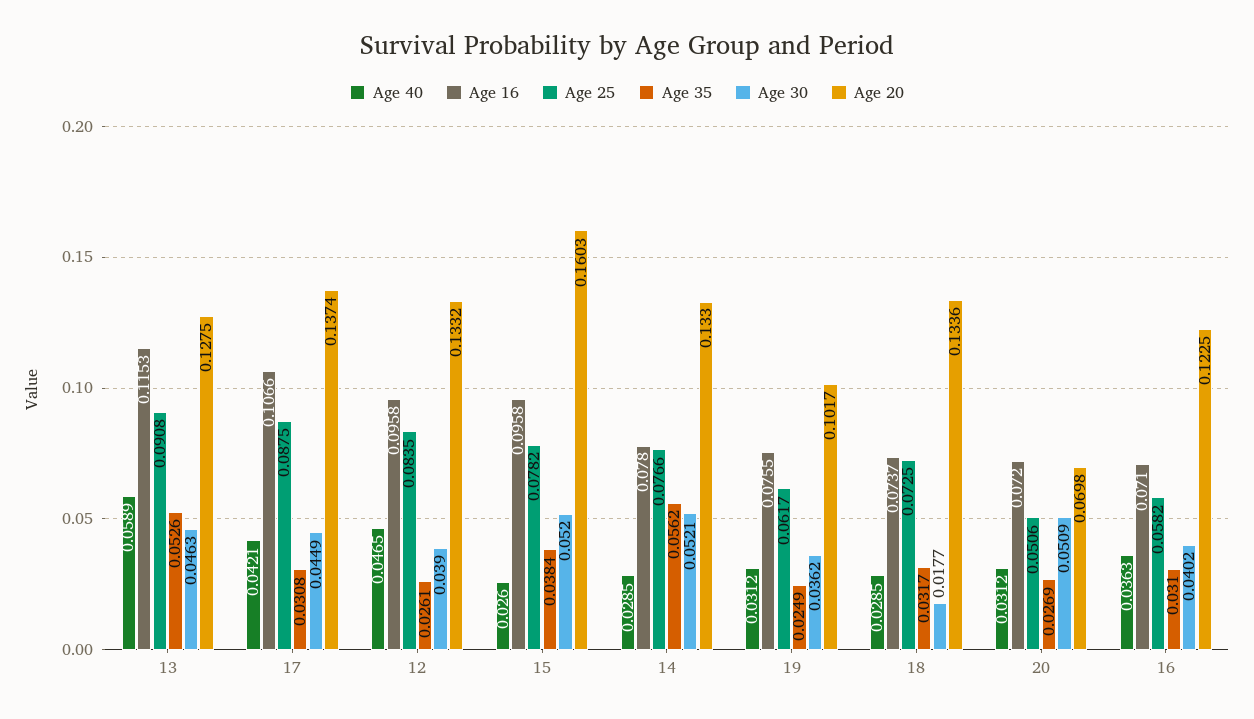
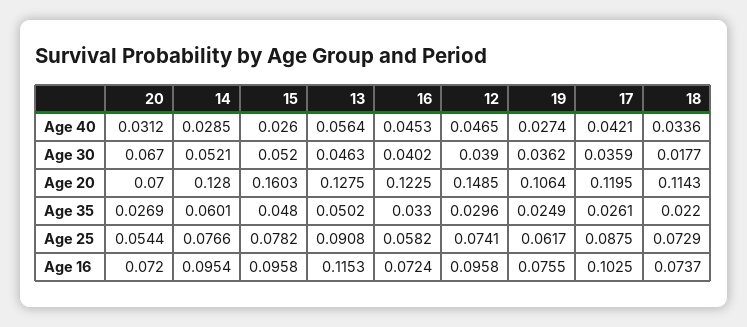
Age 40, 13: 0.0589 -> 0.0564
Age 35, 13: 0.0526 -> 0.0502
Age 16, 17: 0.1066 -> 0.1025
Age 35, 17: 0.0308 -> 0.0261
Age 30, 17: 0.0449 -> 0.0359
Age 20, 17: 0.1374 -> 0.1195
Age 25, 12: 0.0835 -> 0.0741
Age 35, 12: 0.0261 -> 0.0296
Age 20, 12: 0.1332 -> 0.1485
Age 35, 15: 0.0384 -> 0.048
Age 16, 14: 0.078 -> 0.0954
Age 35, 14: 0.0562 -> 0.0601
Age 20, 14: 0.133 -> 0.128
Age 40, 19: 0.0312 -> 0.0274
Age 20, 19: 0.1017 -> 0.1064
Age 40, 18: 0.0285 -> 0.0336
Age 25, 18: 0.0725 -> 0.0729
Age 35, 18: 0.0317 -> 0.022
Age 20, 18: 0.1336 -> 0.1143
Age 25, 20: 0.0506 -> 0.0544
Age 30, 20: 0.0509 -> 0.067
Age 20, 20: 0.0698 -> 0.07
Age 40, 16: 0.0363 -> 0.0453
Age 16, 16: 0.071 -> 0.0724
Age 35, 16: 0.031 -> 0.033

